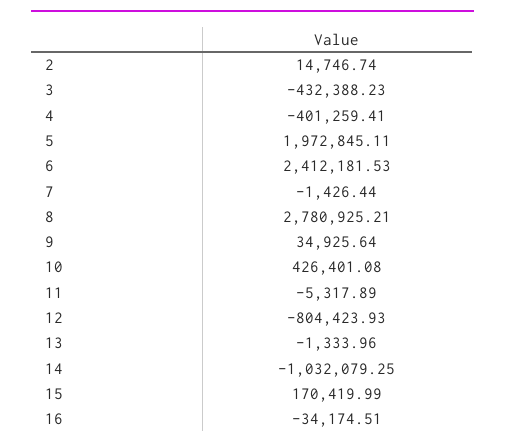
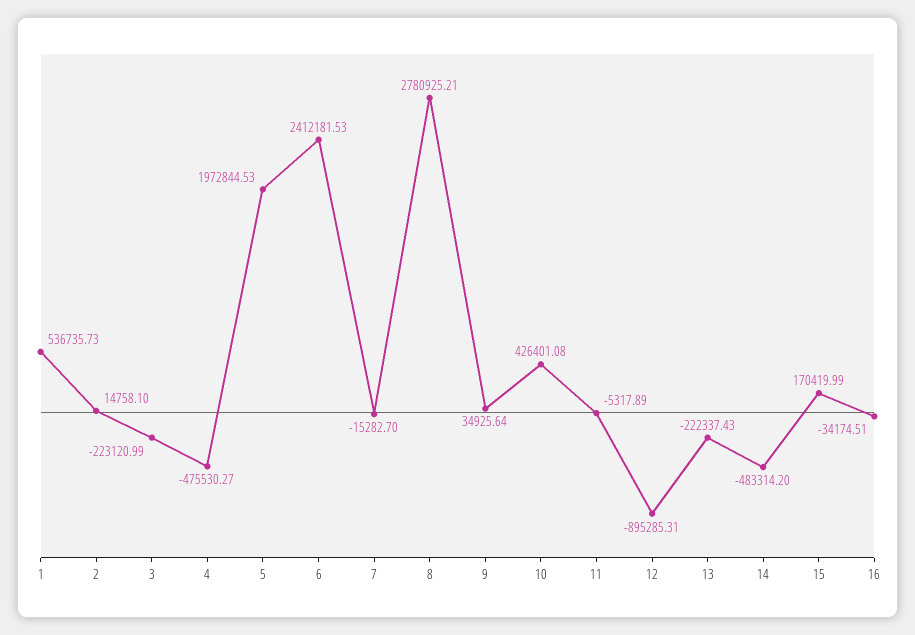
2: 14746.74 -> 14758.1
3: -432388.23 -> -223120.99
4: -401259.41 -> -475530.27
5: 1972845.11 -> 1972844.53
7: -1426.44 -> -15282.7
12: -804423.93 -> -895285.31
13: -1333.96 -> -222337.43
14: -1032079.25 -> -483314.2
1: none -> 536735.73

